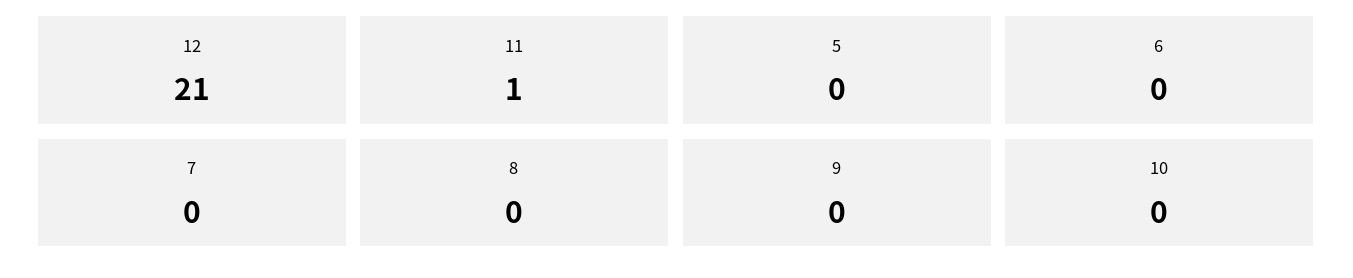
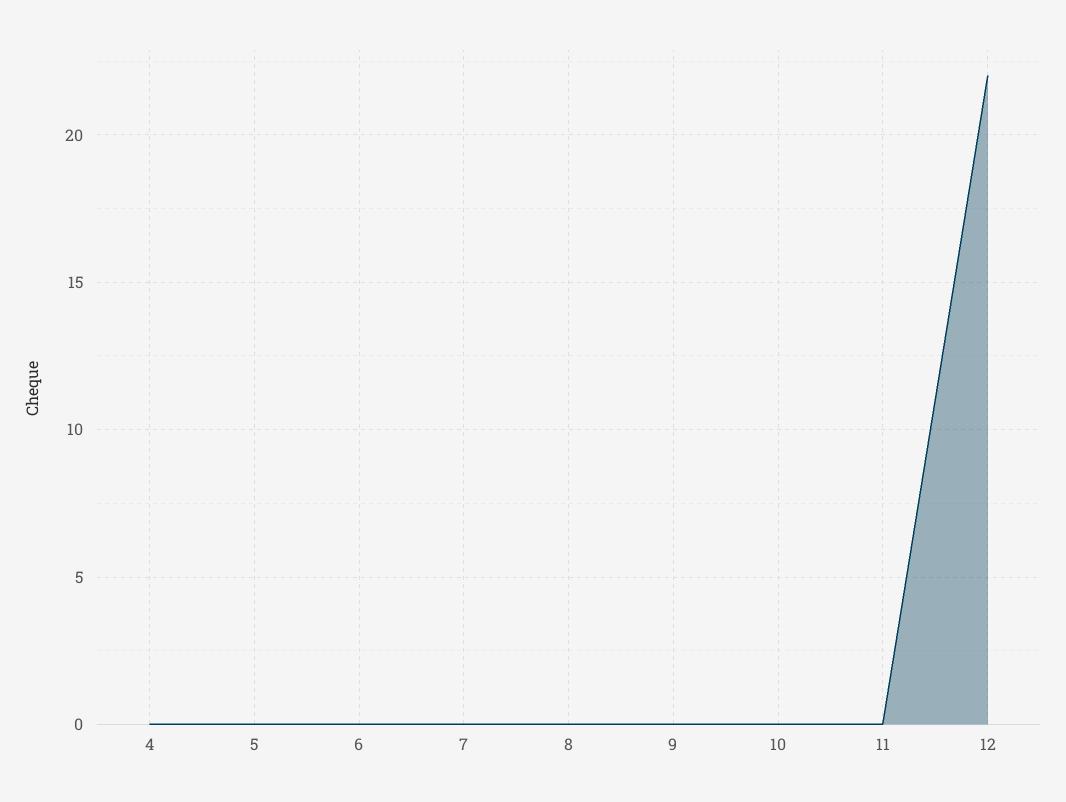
12: 21 -> 22
11: 1 -> 0
4: none -> 0

